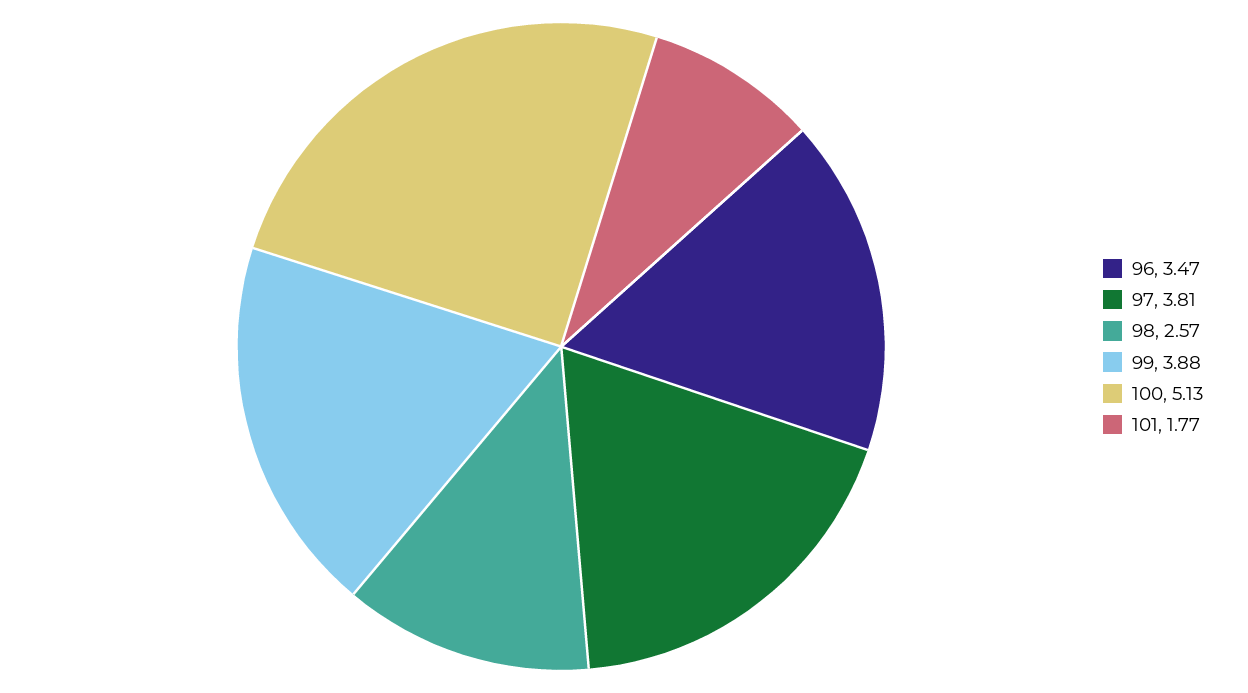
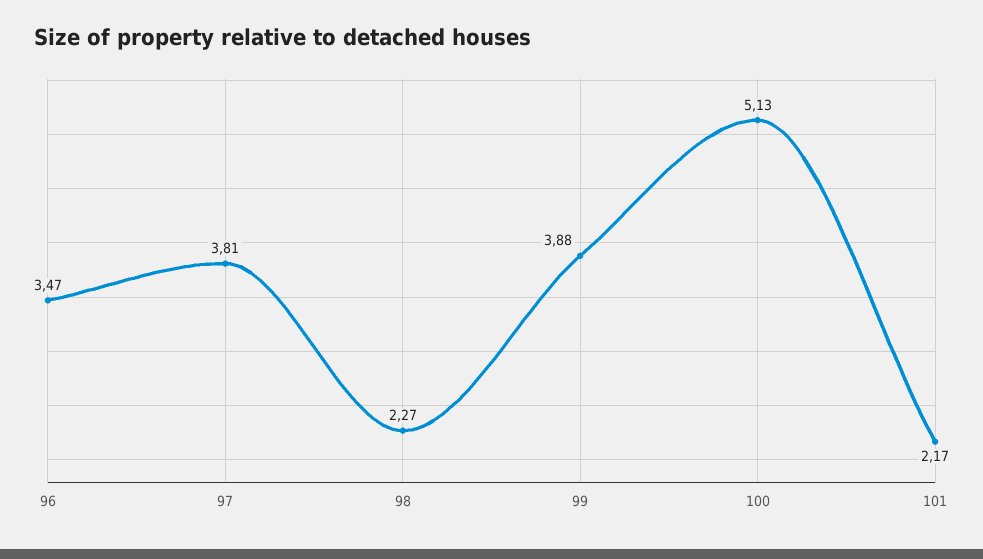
98: 2.57 -> 2.27
101: 1.77 -> 2.17

